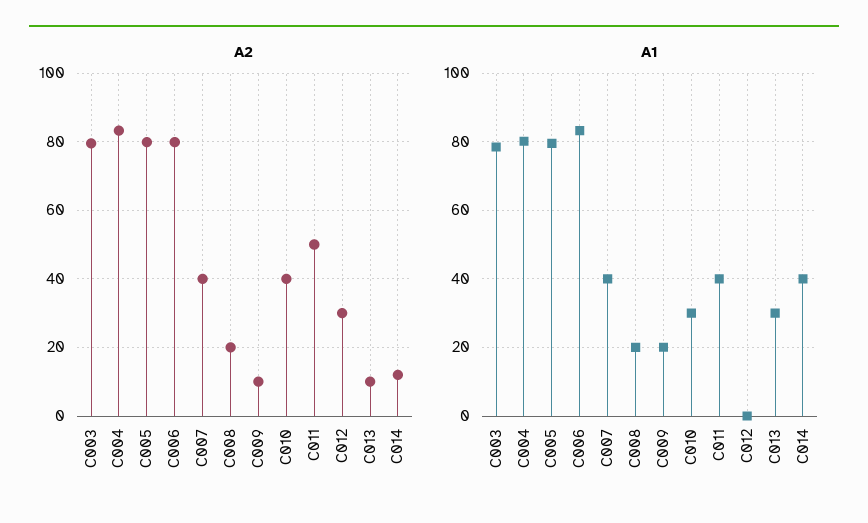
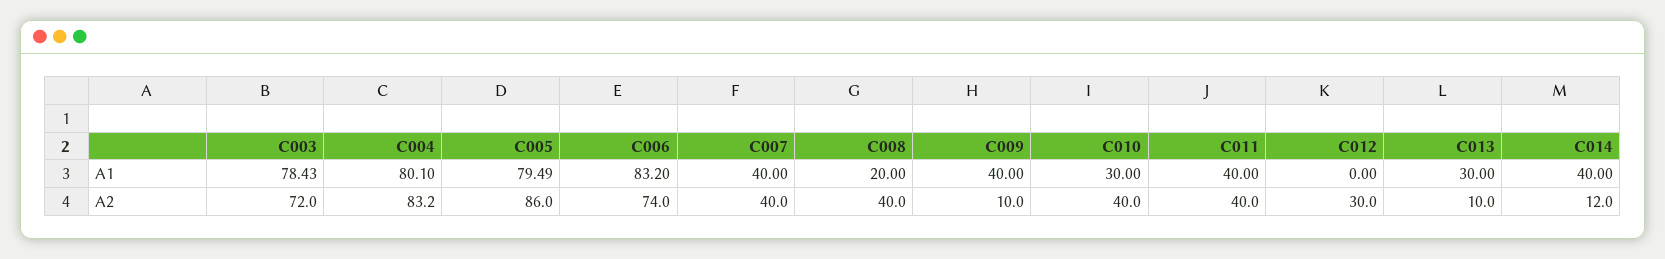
A2, C003: 80 -> 72
A2, C005: 80 -> 86
A2, C006: 80 -> 74
A2, C008: 20 -> 40
A2, C011: 50 -> 40
A1, C009: 20 -> 40

